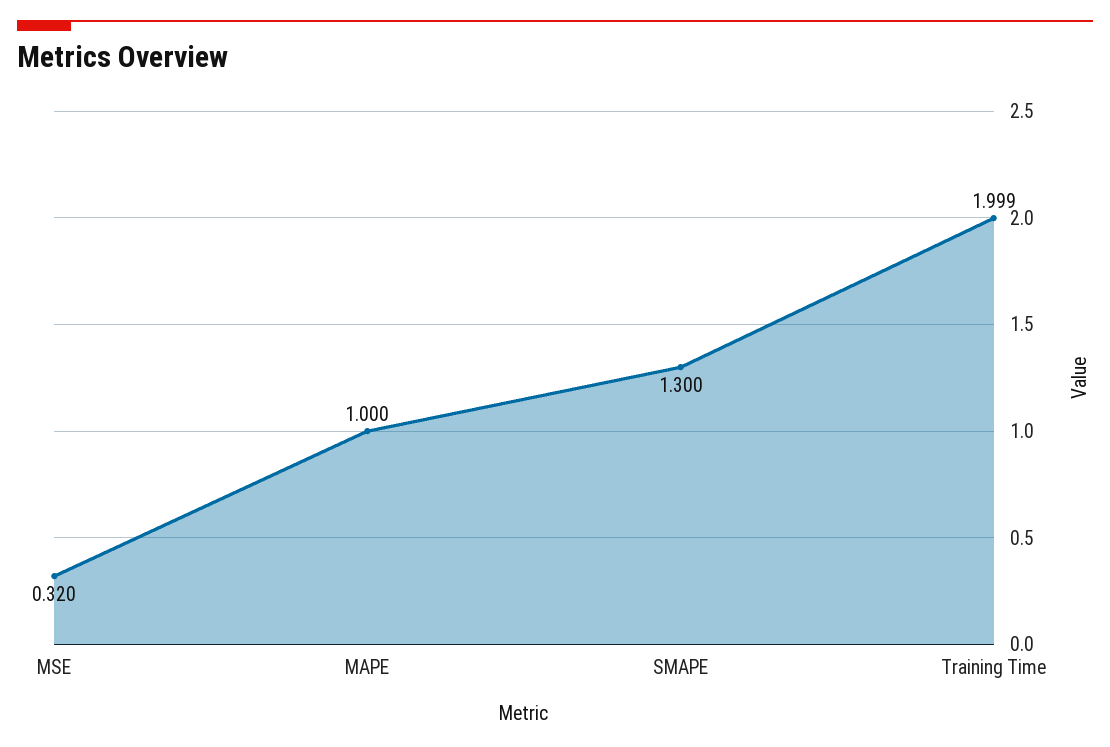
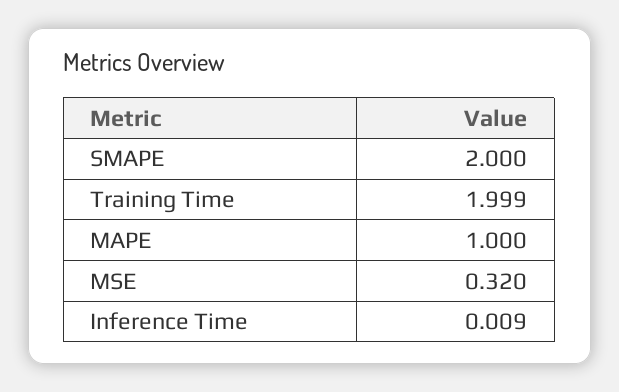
SMAPE: 1.3 -> 2
Inference Time: none -> 0.009

